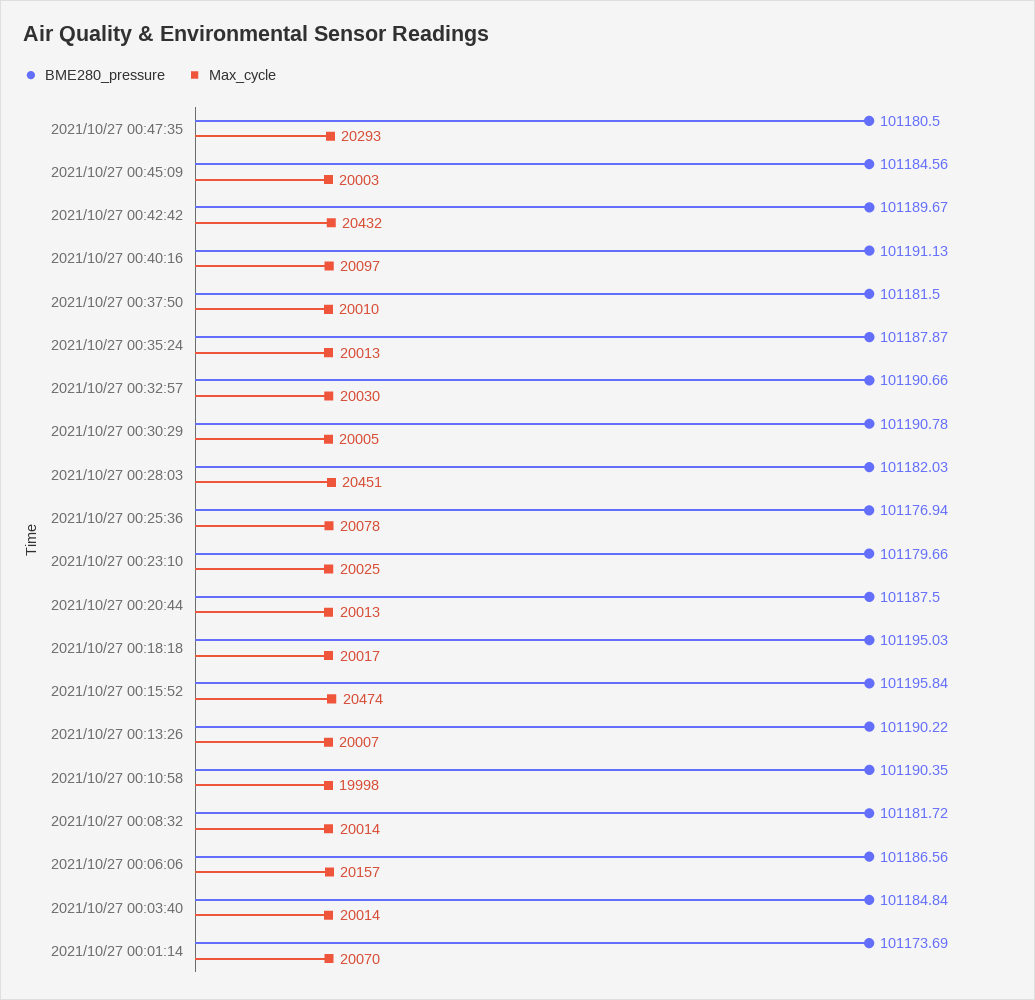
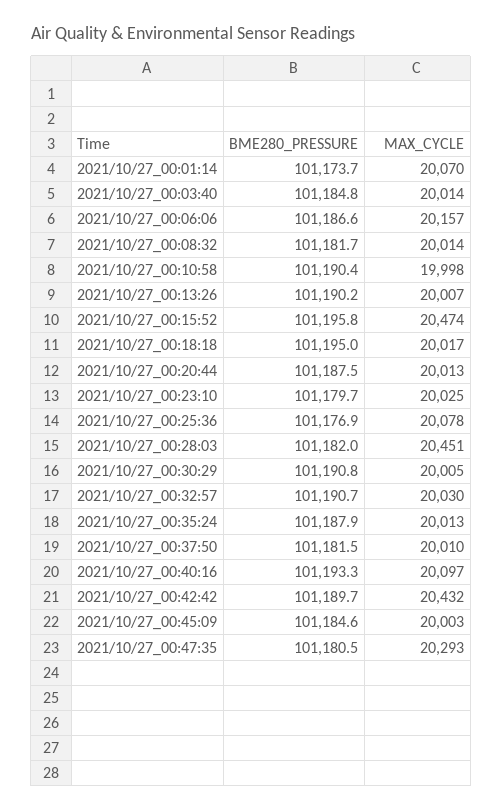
BME280_pressure, 2021/10/27 00:40:16: 101191.13 -> 101193.3

